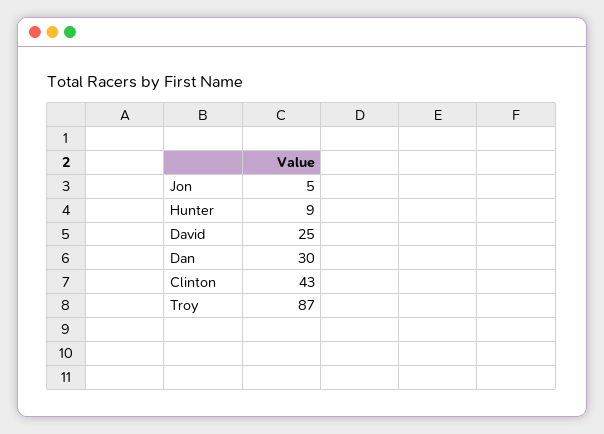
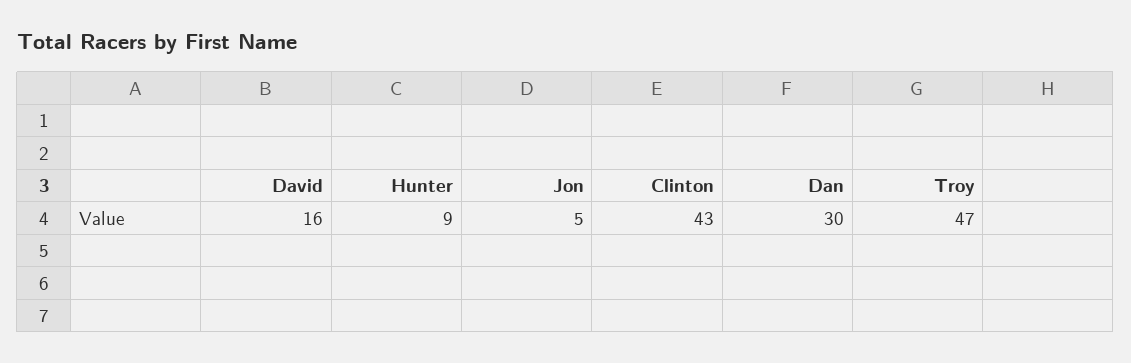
David: 25 -> 16
Troy: 87 -> 47

